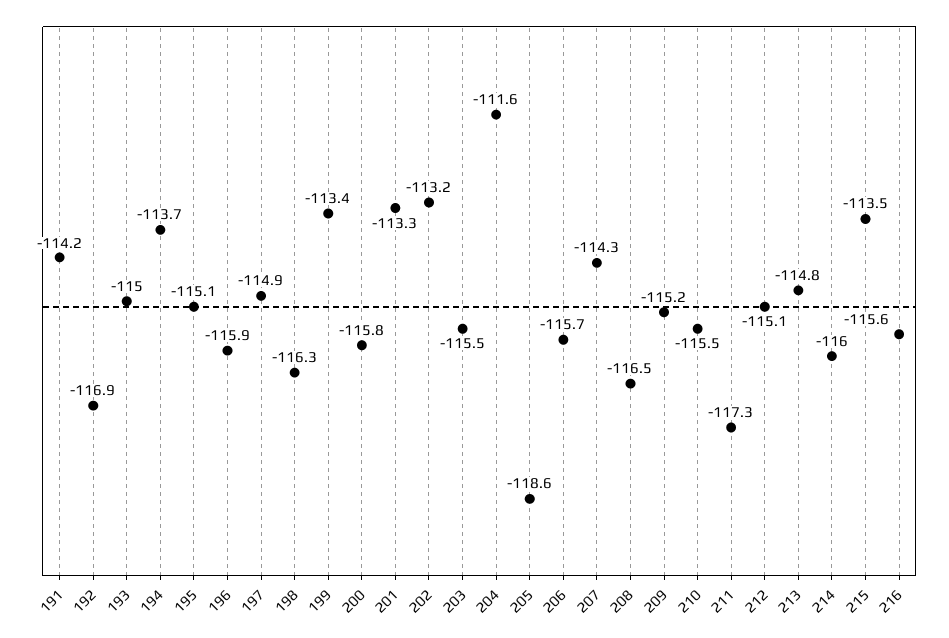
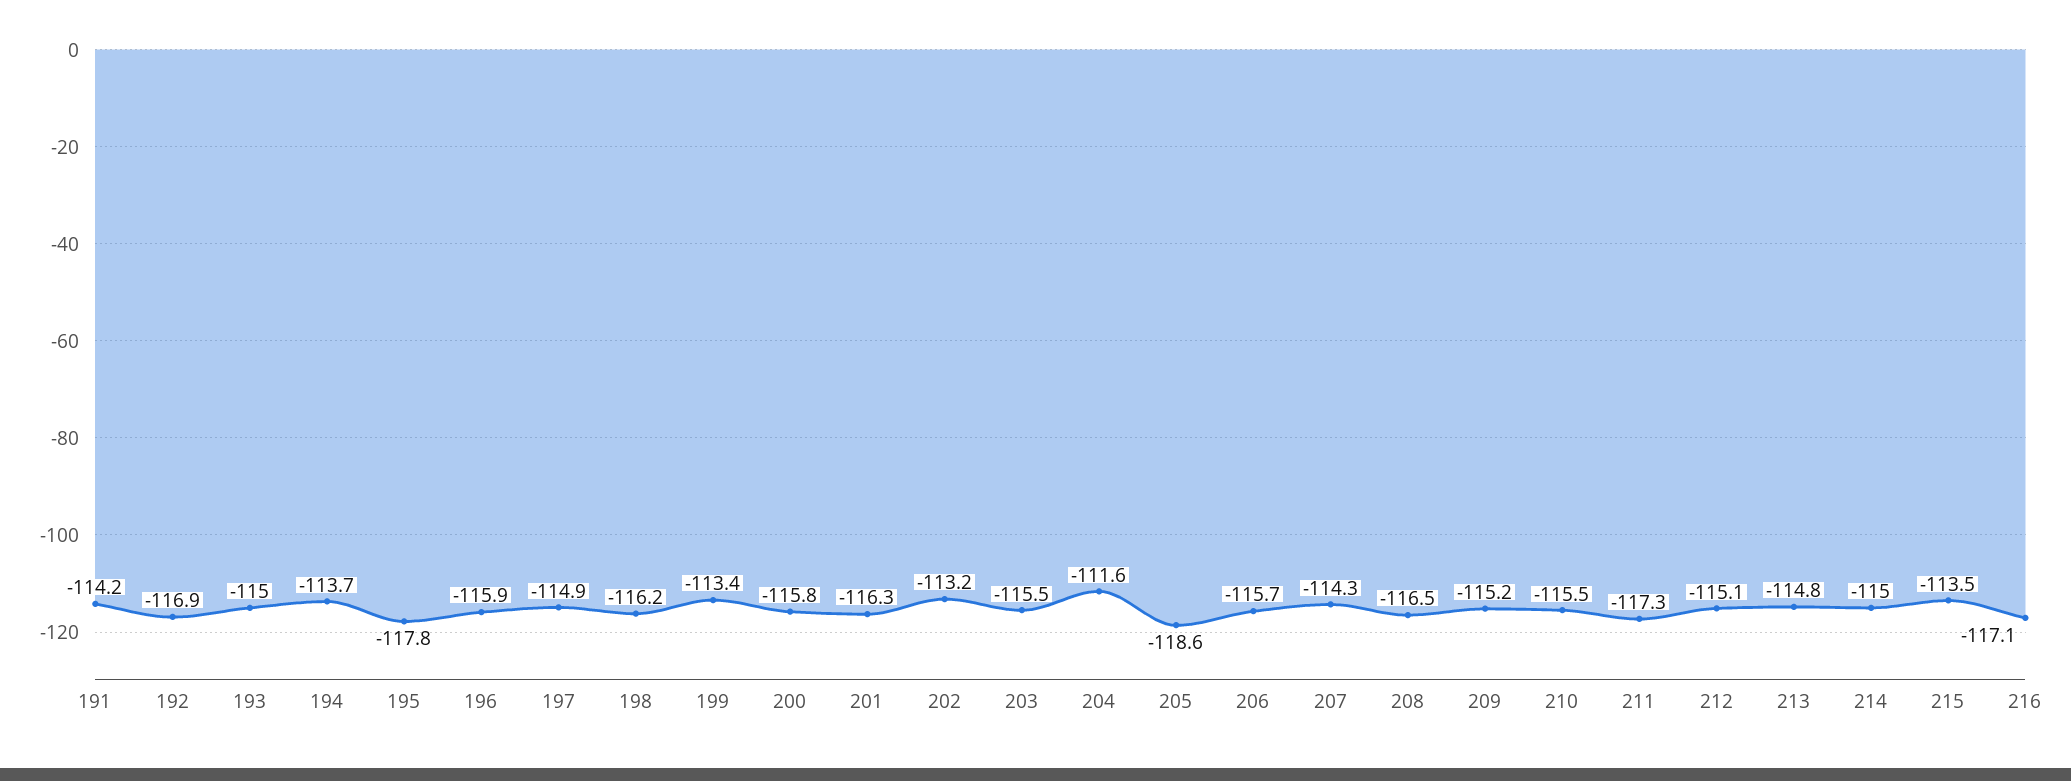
195: -115.1 -> -117.8
198: -116.3 -> -116.2
201: -113.3 -> -116.3
214: -116 -> -115
216: -115.6 -> -117.1

